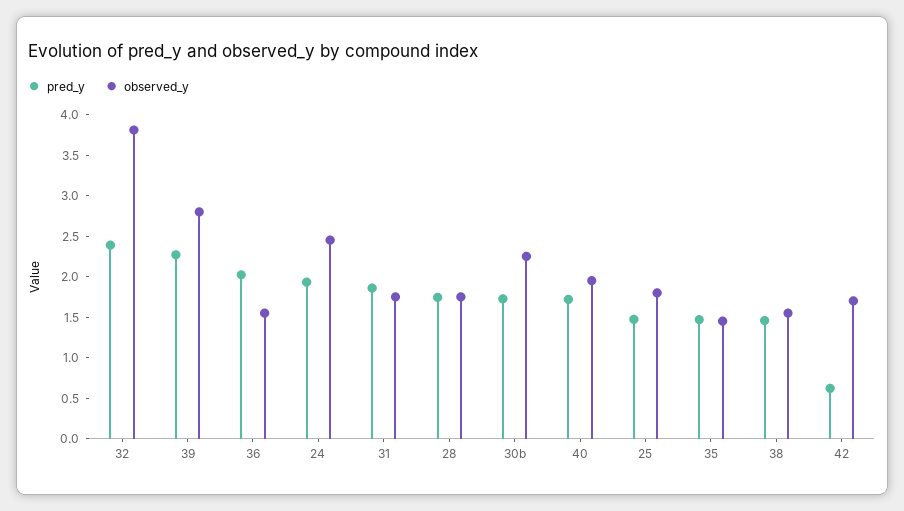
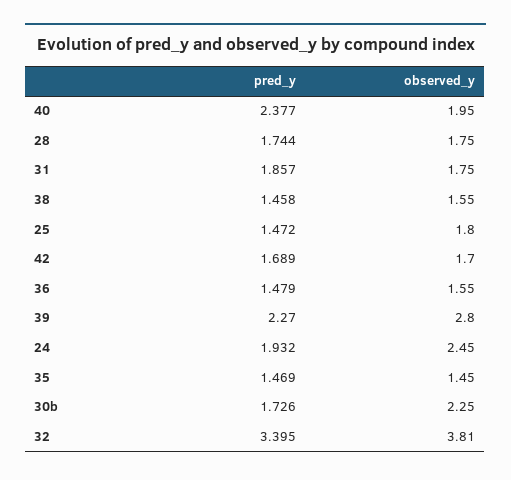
pred_y, 32: 2.4 -> 3.395
pred_y, 36: 2 -> 1.479
pred_y, 40: 1.7 -> 2.377
pred_y, 42: 0.6 -> 1.689

